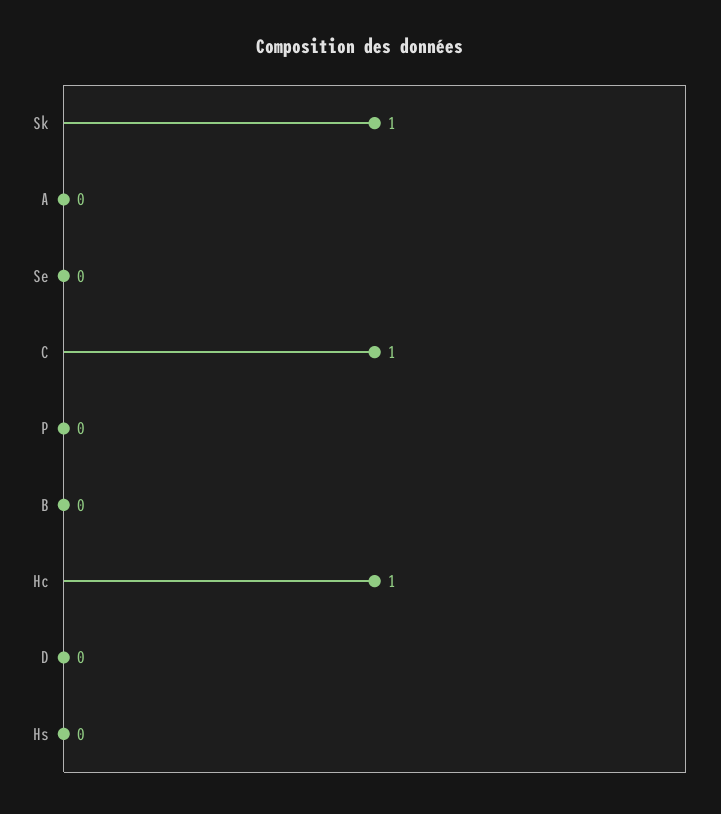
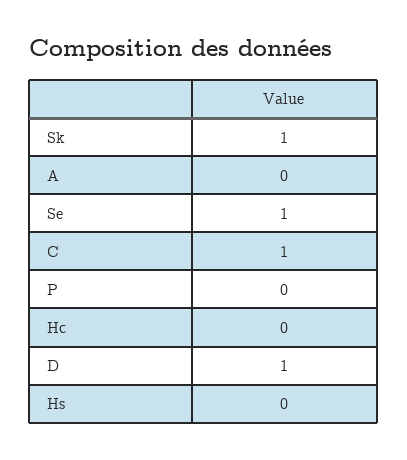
Se: 0 -> 1
B: 0 -> none
Hc: 1 -> 0
D: 0 -> 1

